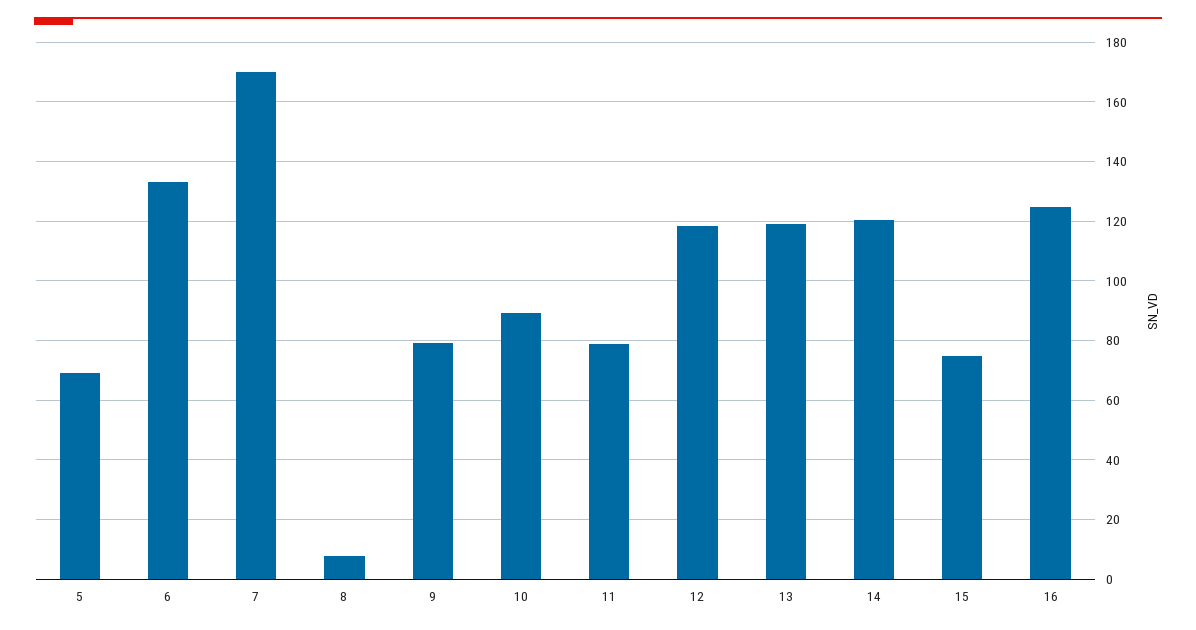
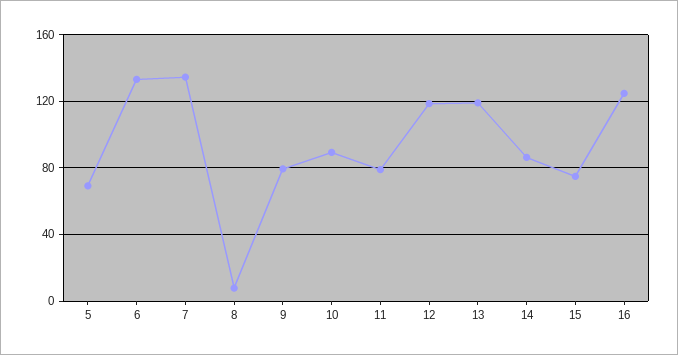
7: 170 -> 135
14: 120 -> 85

